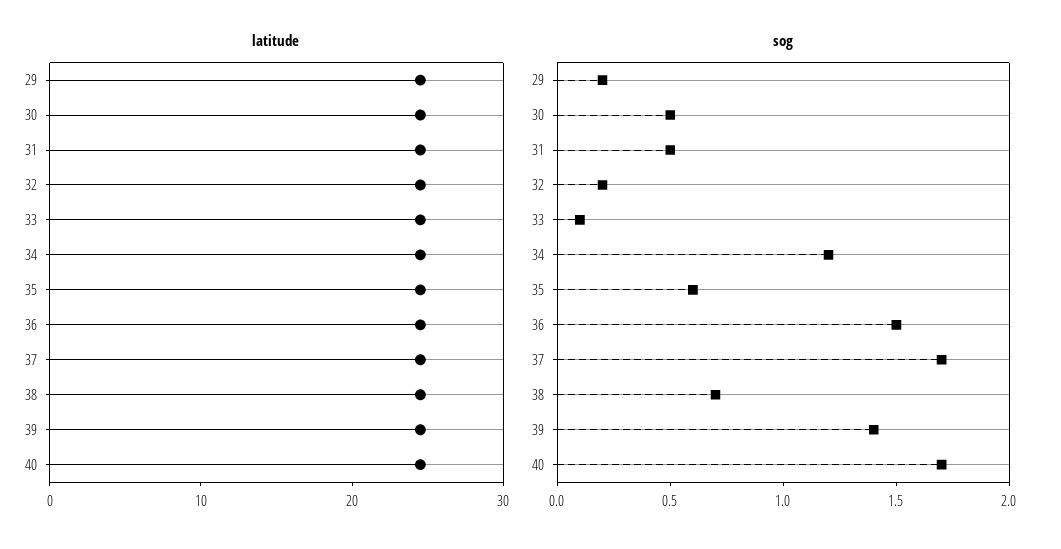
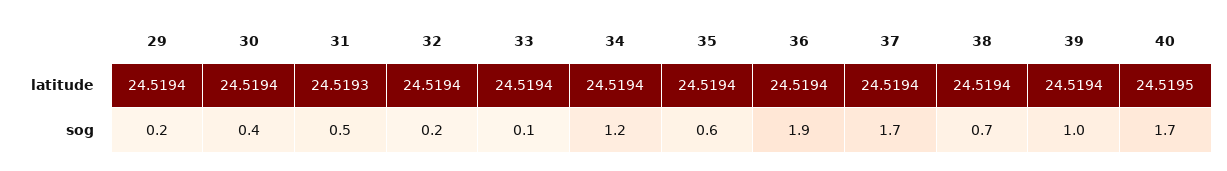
sog, 30: 0.5 -> 0.4
sog, 36: 1.5 -> 1.9
sog, 39: 1.4 -> 1

